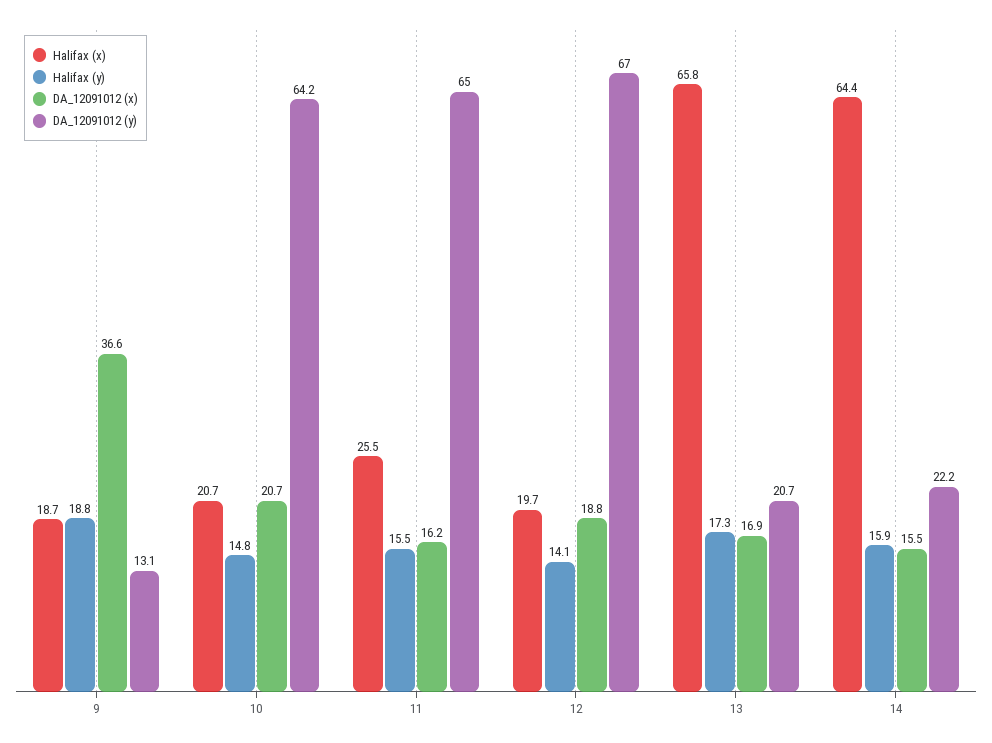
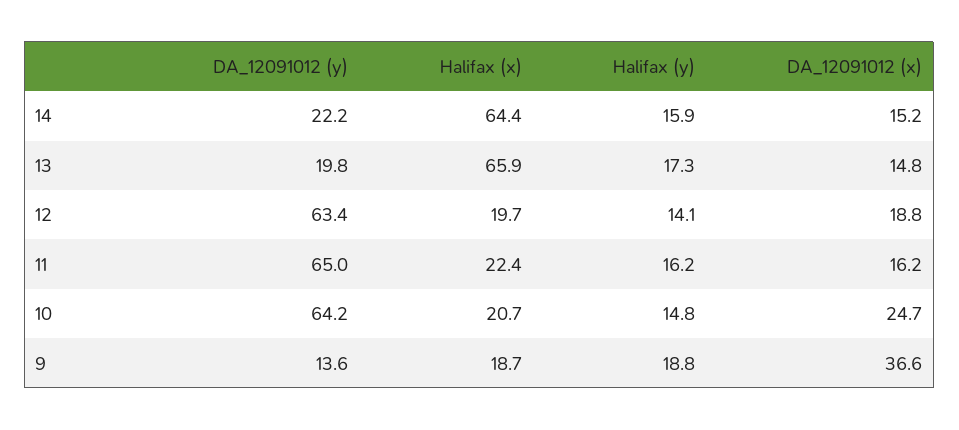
DA_12091012 (y), 9: 13.1 -> 13.6
DA_12091012 (x), 10: 20.7 -> 24.7
Halifax (x), 11: 25.5 -> 22.4
Halifax (y), 11: 15.5 -> 16.2
DA_12091012 (y), 12: 67 -> 63.4
Halifax (x), 13: 65.8 -> 65.9
DA_12091012 (x), 13: 16.9 -> 14.8
DA_12091012 (y), 13: 20.7 -> 19.8
DA_12091012 (x), 14: 15.5 -> 15.2

